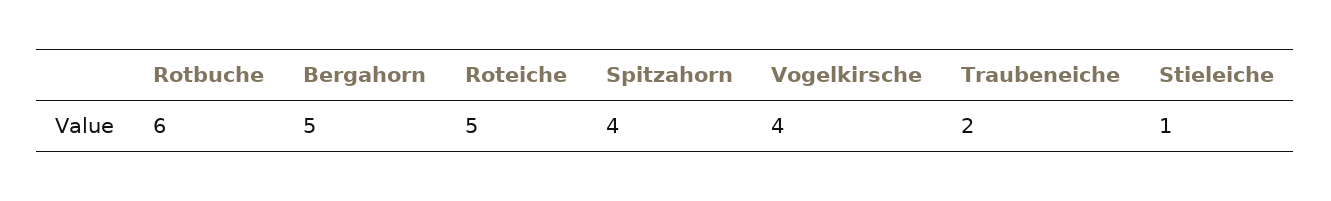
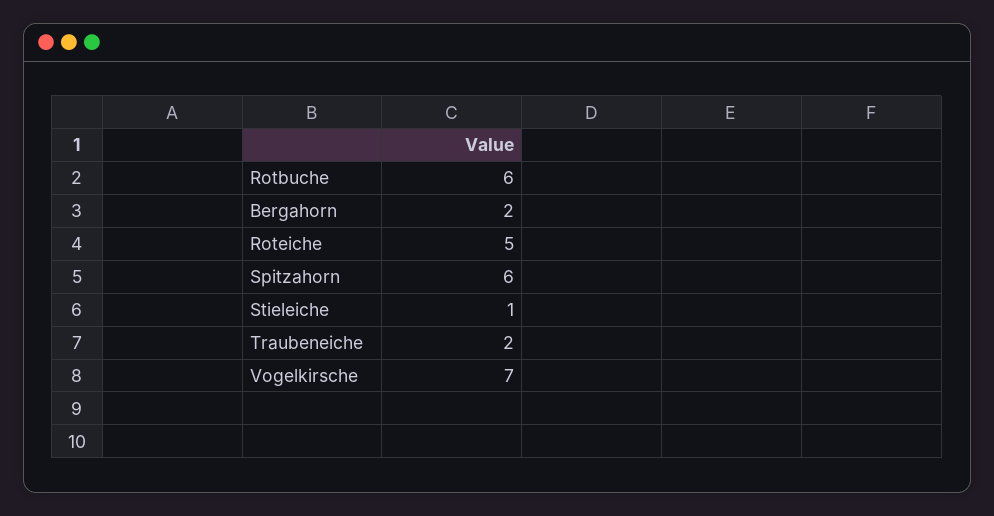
Bergahorn: 5 -> 2
Spitzahorn: 4 -> 6
Vogelkirsche: 4 -> 7

